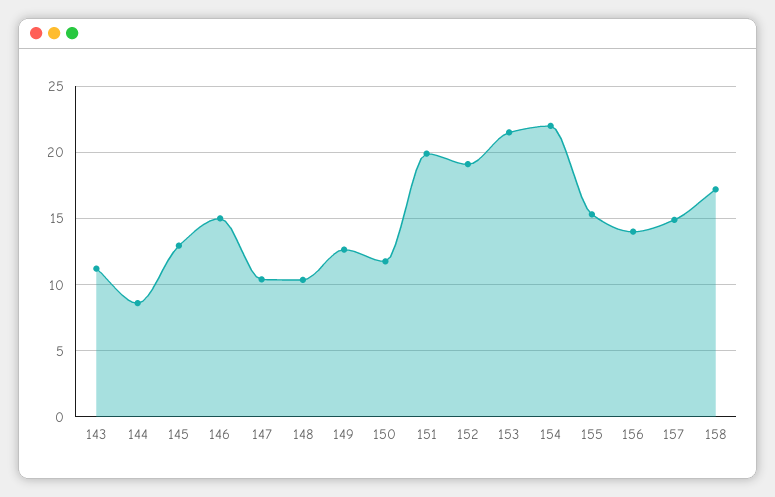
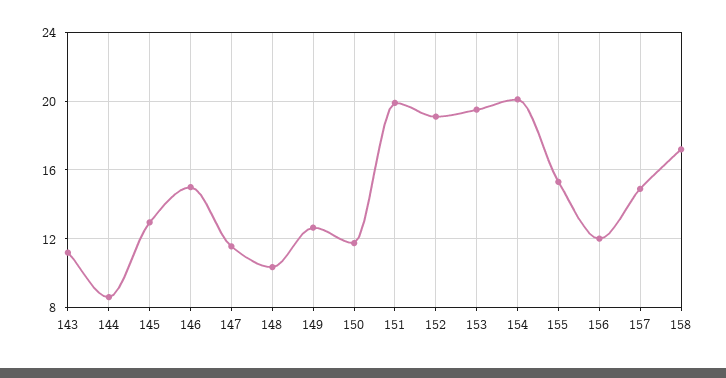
147: 10.5 -> 11.5
153: 21.5 -> 19.5
154: 22 -> 20
156: 14 -> 12

